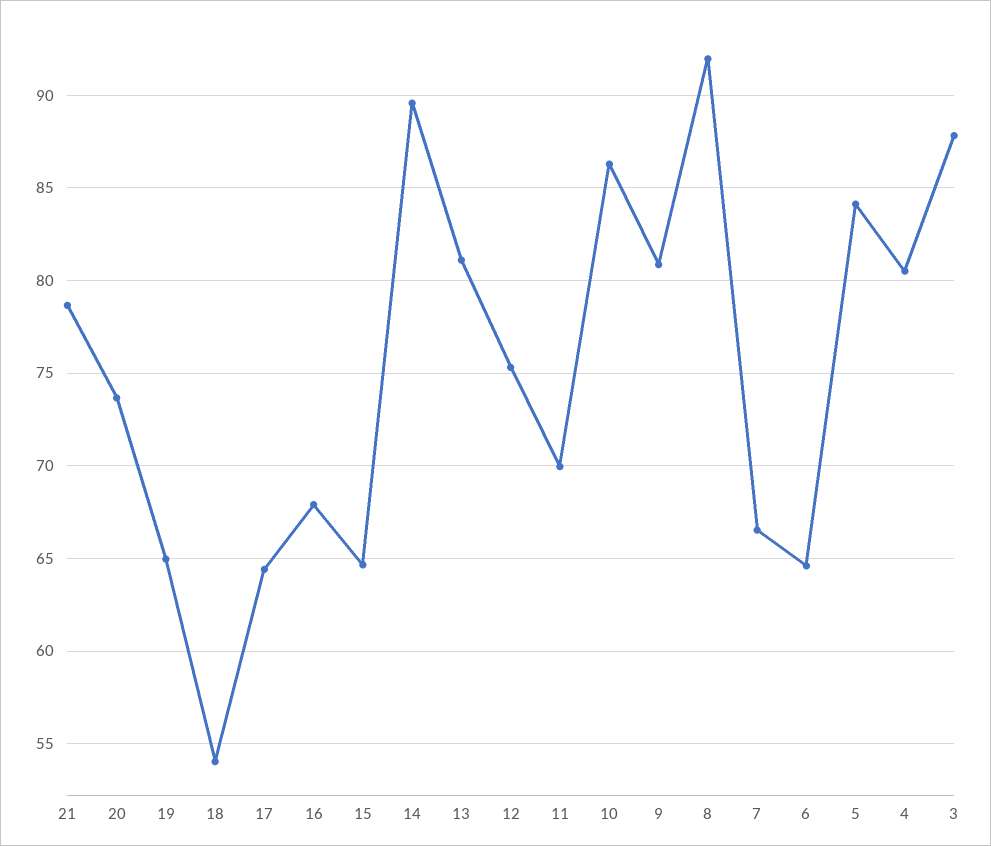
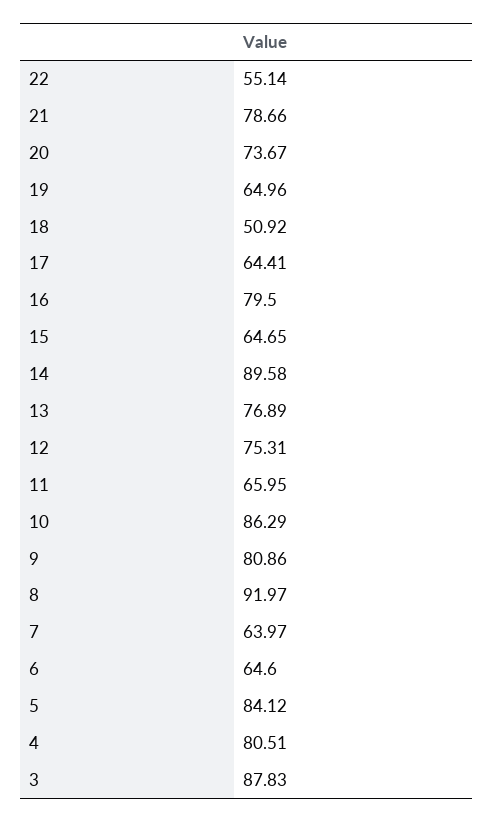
18: 54 -> 50.92
16: 68 -> 79.5
13: 81 -> 76.89
11: 70 -> 65.95
7: 66.5 -> 63.97
22: none -> 55.14

